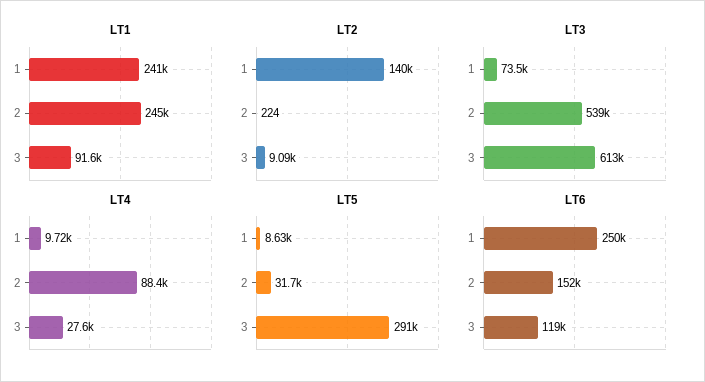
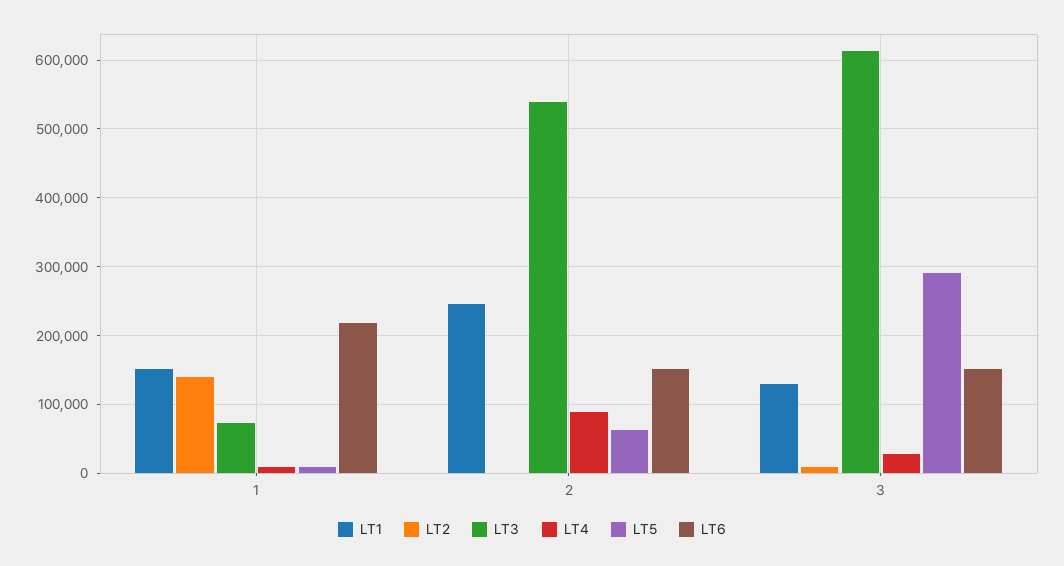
LT1, 1: 241000 -> 150000
LT1, 3: 91600 -> 130000
LT5, 2: 31700 -> 60000
LT6, 1: 250000 -> 220000
LT6, 3: 119000 -> 150000

